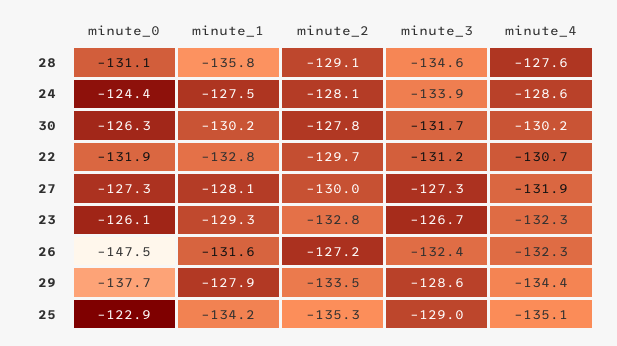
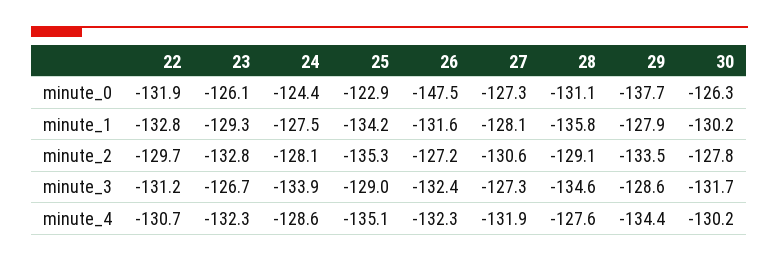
minute_2, 27: -130 -> -130.6

